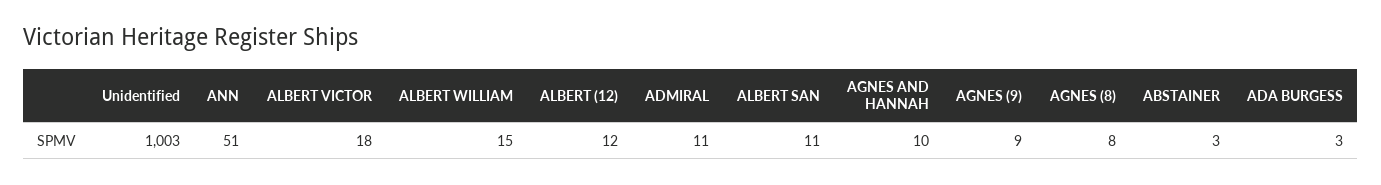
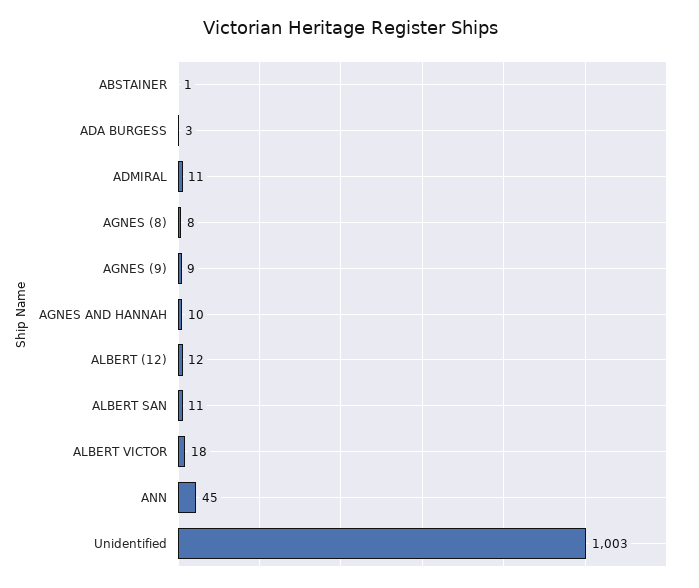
ANN: 51 -> 45
ALBERT WILLIAM: 15 -> none
ABSTAINER: 3 -> 1

